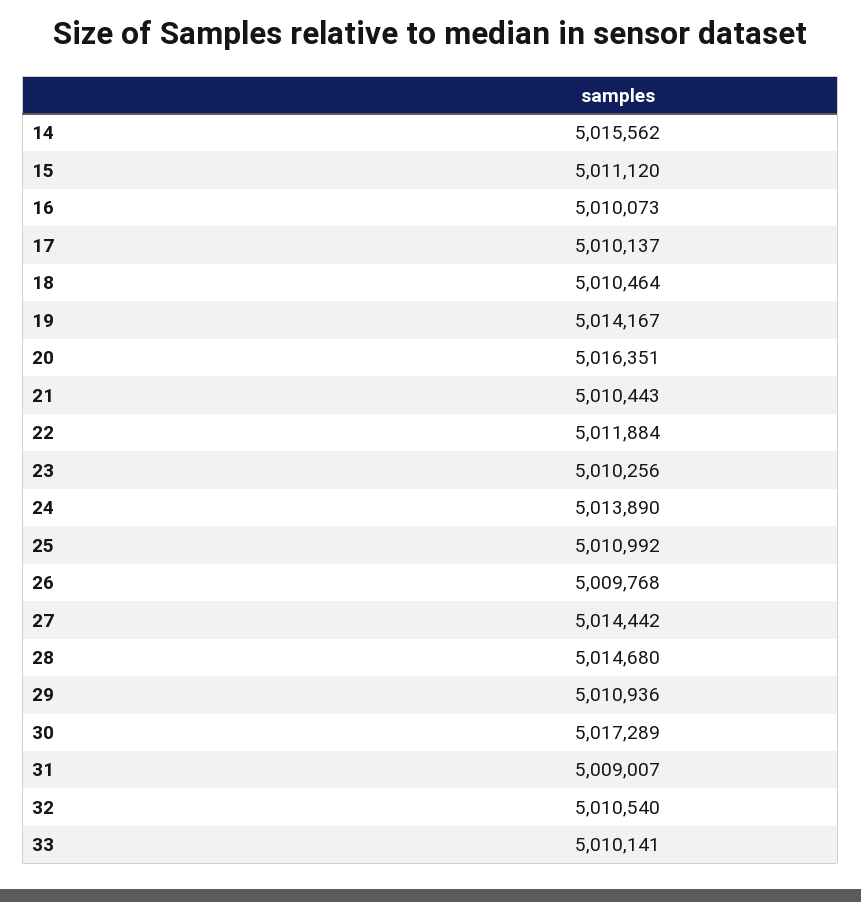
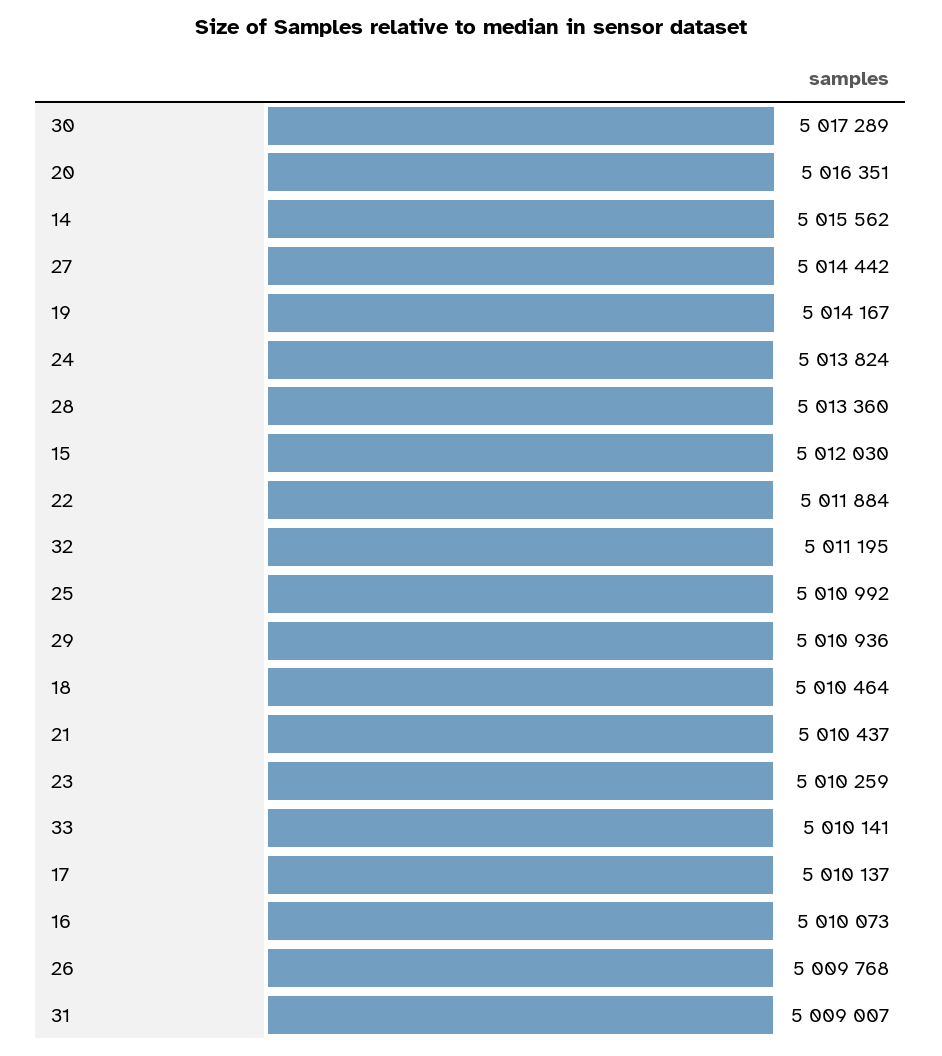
15: 5011120 -> 5012030
21: 5010443 -> 5010437
23: 5010256 -> 5010259
24: 5013890 -> 5013824
28: 5014680 -> 5013360
32: 5010540 -> 5011195

